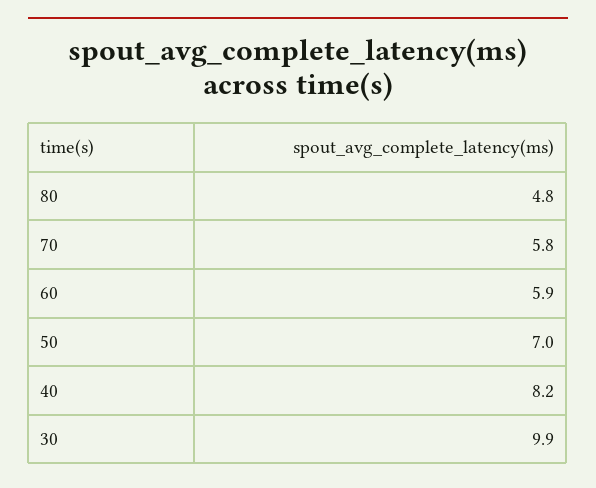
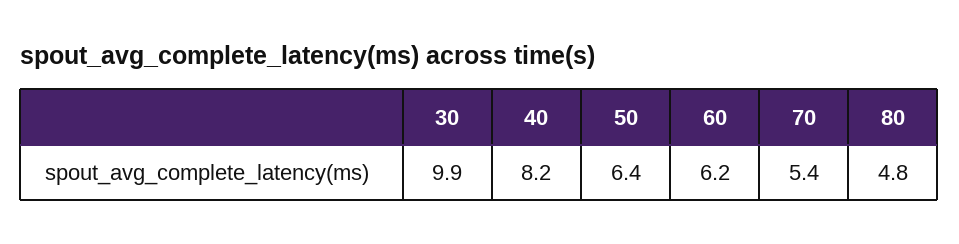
70: 5.8 -> 5.4
60: 5.9 -> 6.2
50: 7 -> 6.4

